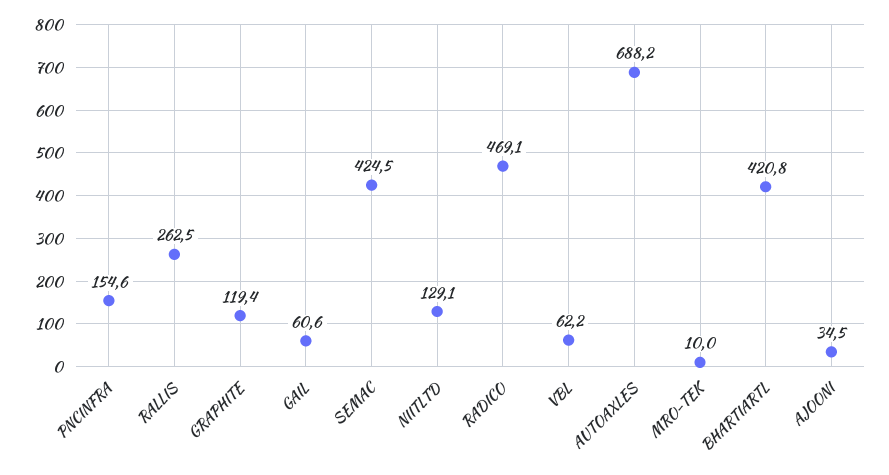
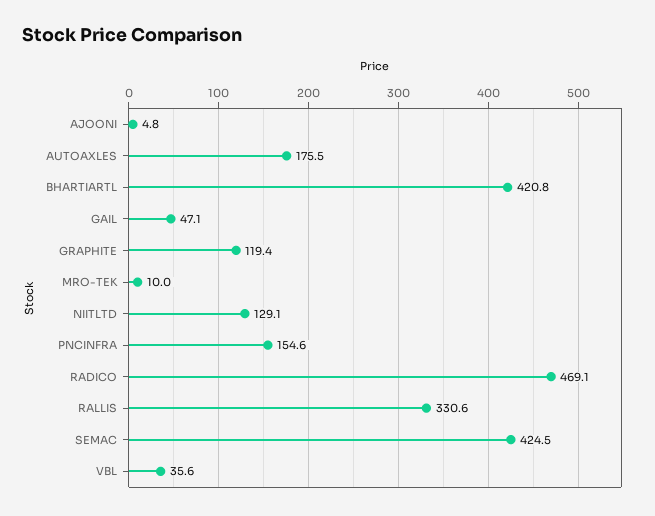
RALLIS: 262.5 -> 330.6
GAIL: 60.6 -> 47.1
VBL: 62.2 -> 35.6
AUTOAXLES: 688.2 -> 175.5
AJOONI: 34.5 -> 4.8

